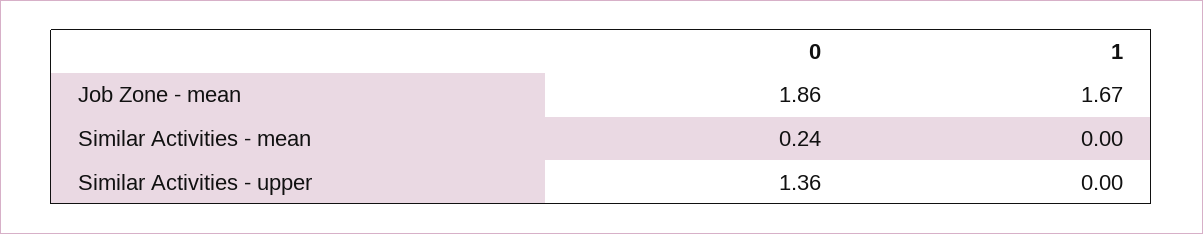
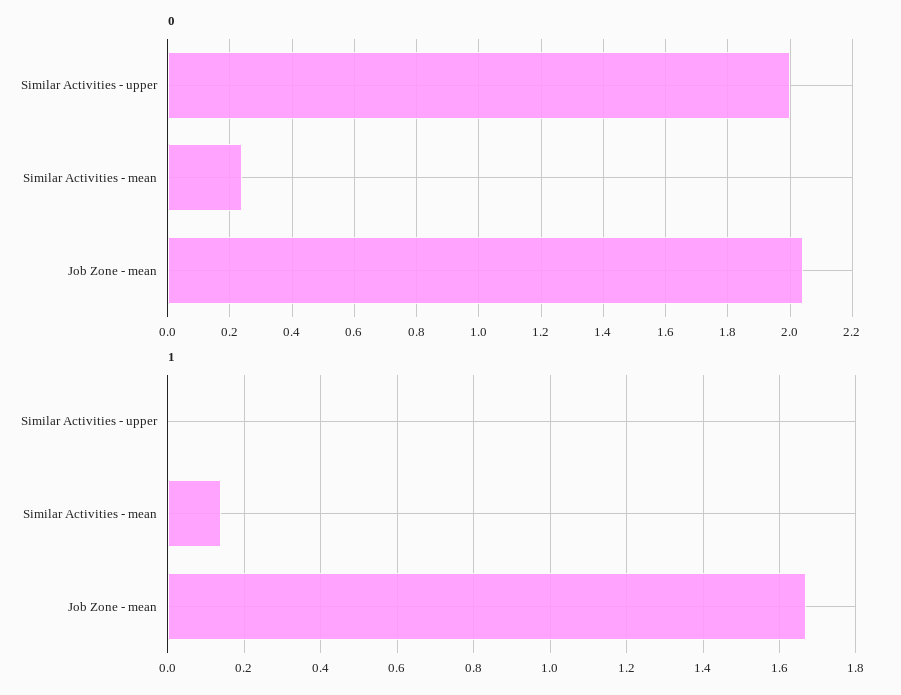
0, Job Zone - mean: 1.86 -> 2.05
1, Similar Activities - mean: 0 -> 0.15
0, Similar Activities - upper: 1.36 -> 2

